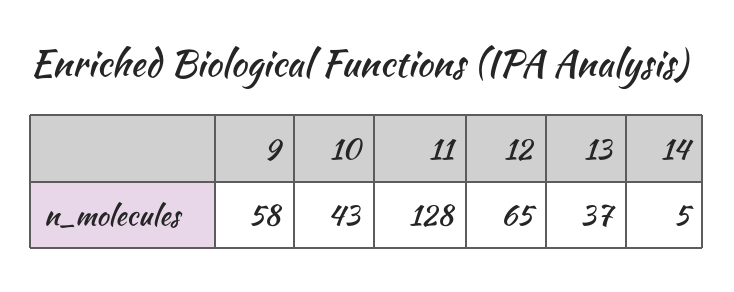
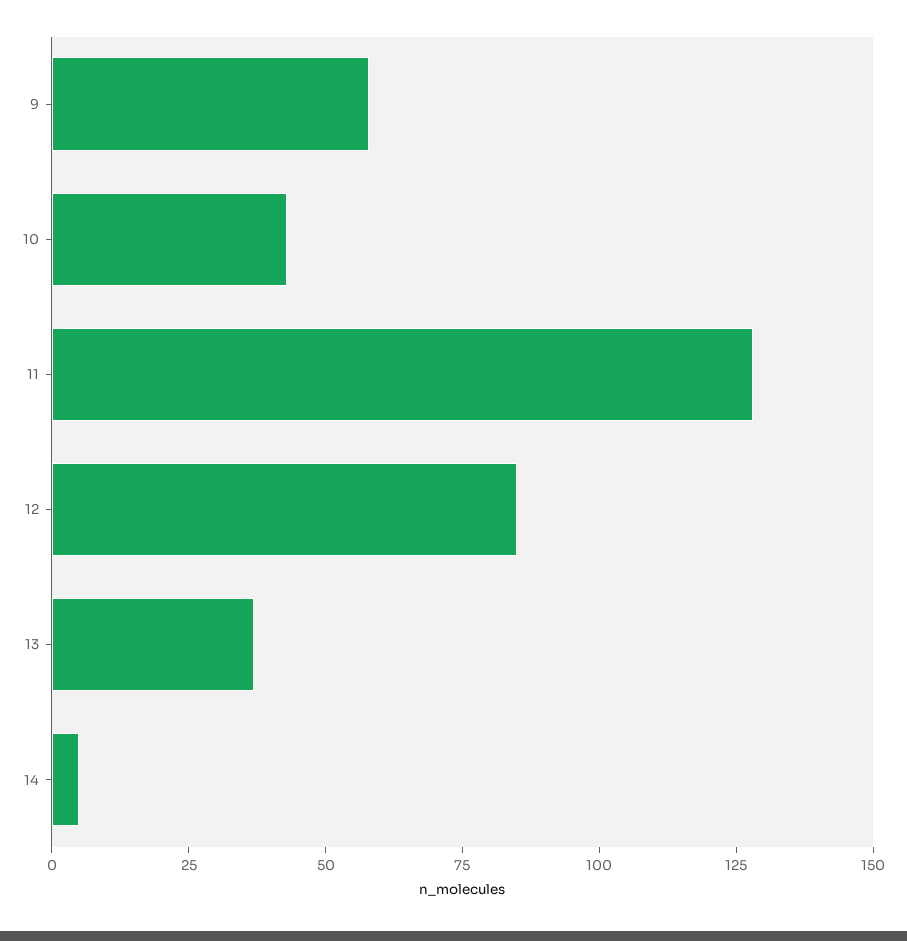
12: 65 -> 85

